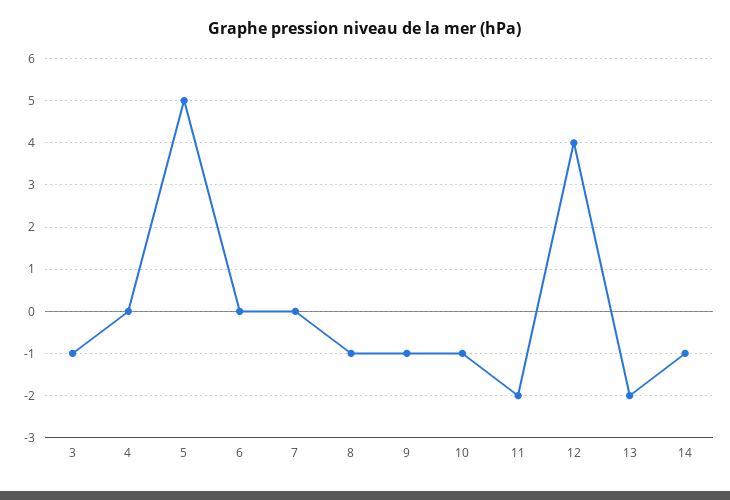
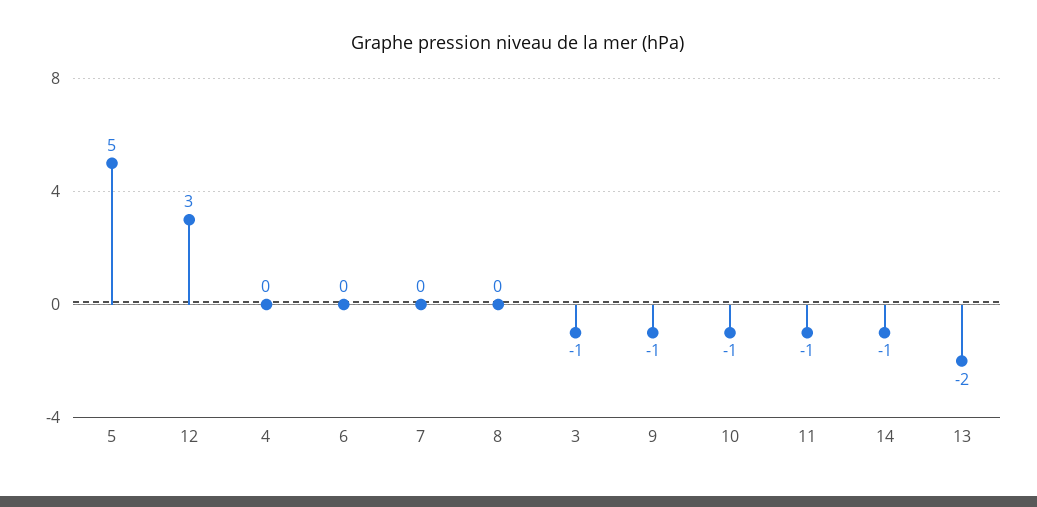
8: -1 -> 0
11: -2 -> -1
12: 4 -> 3

